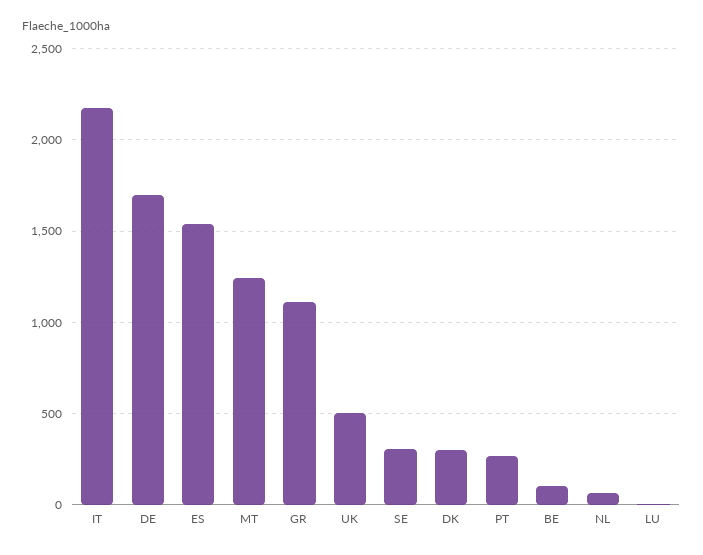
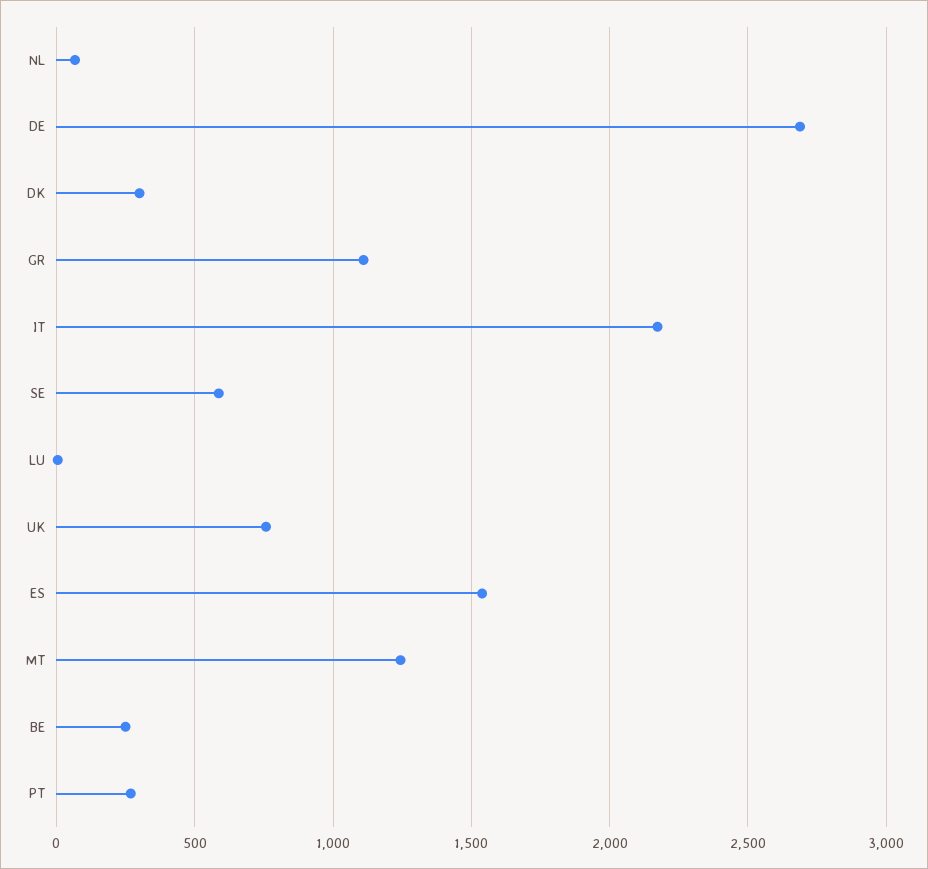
DE: 1700 -> 2700
UK: 500 -> 750
SE: 300 -> 600
BE: 100 -> 250

